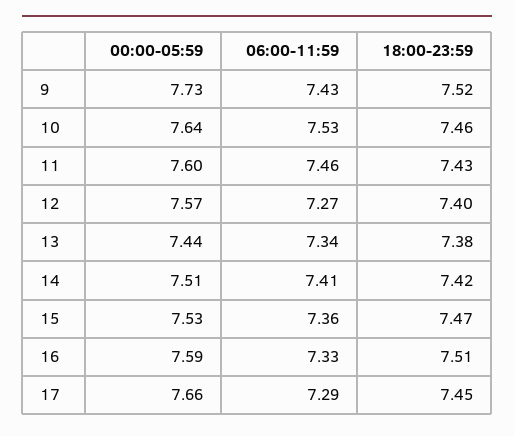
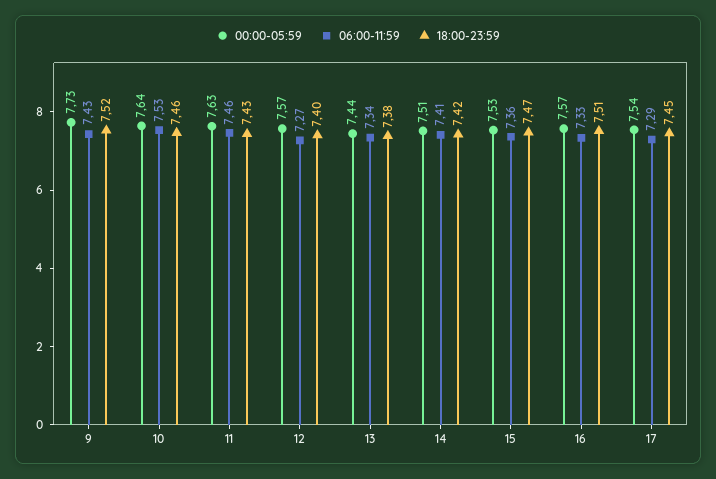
00:00-05:59, 11: 7.6 -> 7.63
00:00-05:59, 16: 7.59 -> 7.57
00:00-05:59, 17: 7.66 -> 7.54

